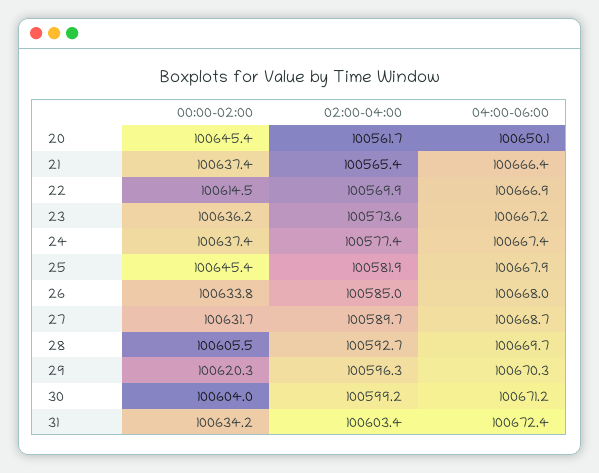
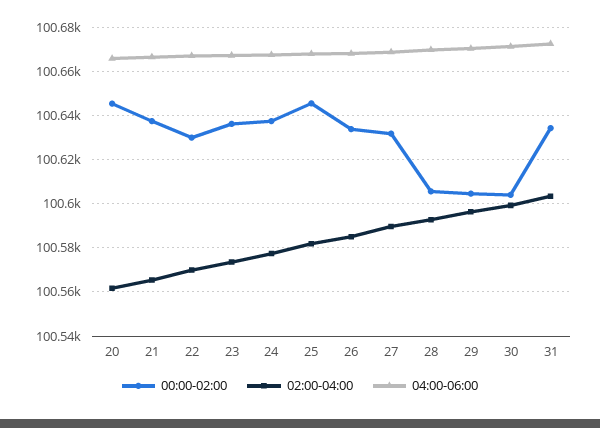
04:00-06:00, 20: 100650.1 -> 100665
00:00-02:00, 22: 100614.5 -> 100630
00:00-02:00, 29: 100620.3 -> 100605

